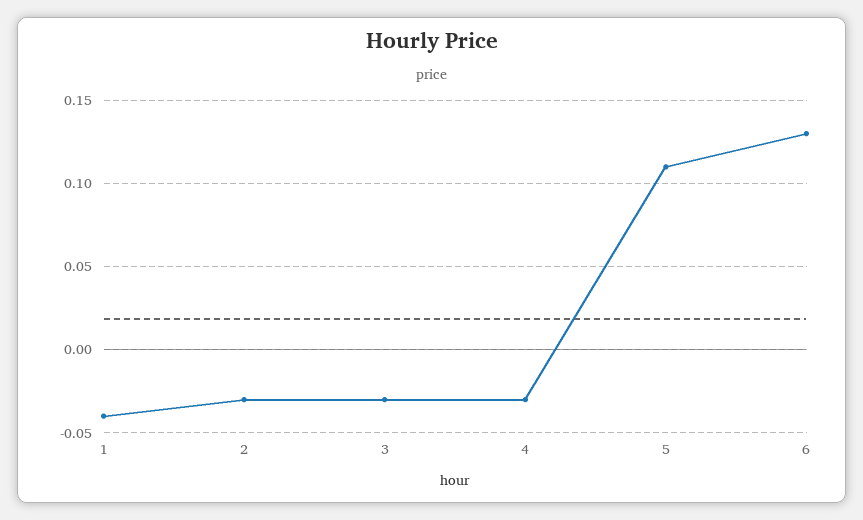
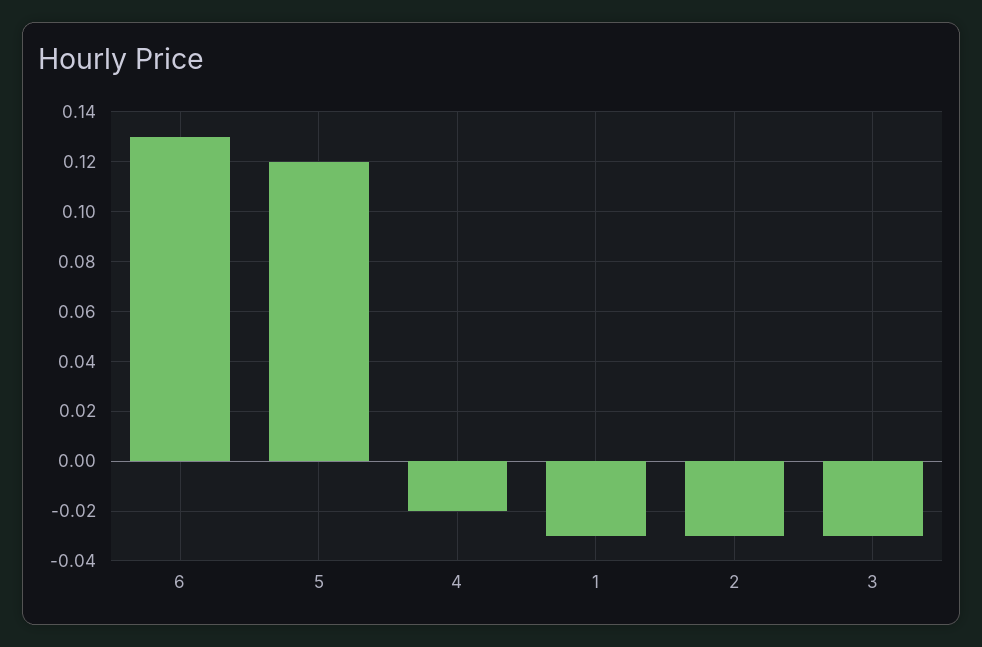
1: -0.04 -> -0.03
4: -0.03 -> -0.02
5: 0.11 -> 0.12

